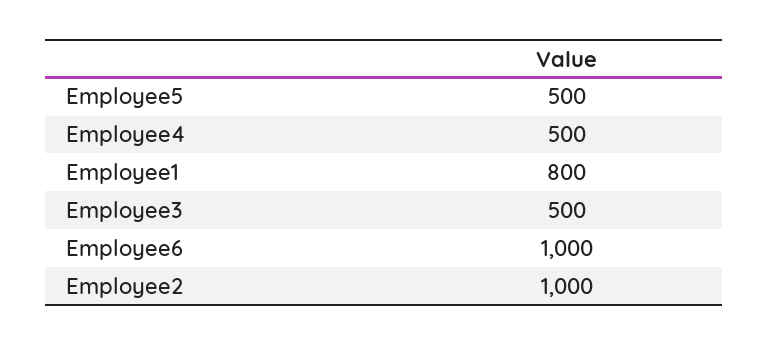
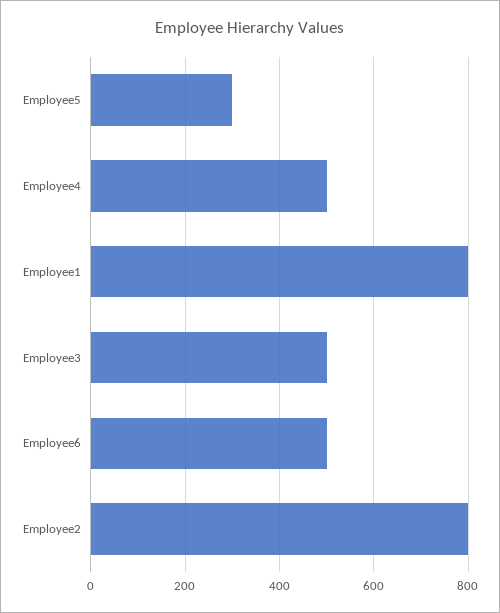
Employee5: 500 -> 300
Employee6: 1000 -> 500
Employee2: 1000 -> 800

